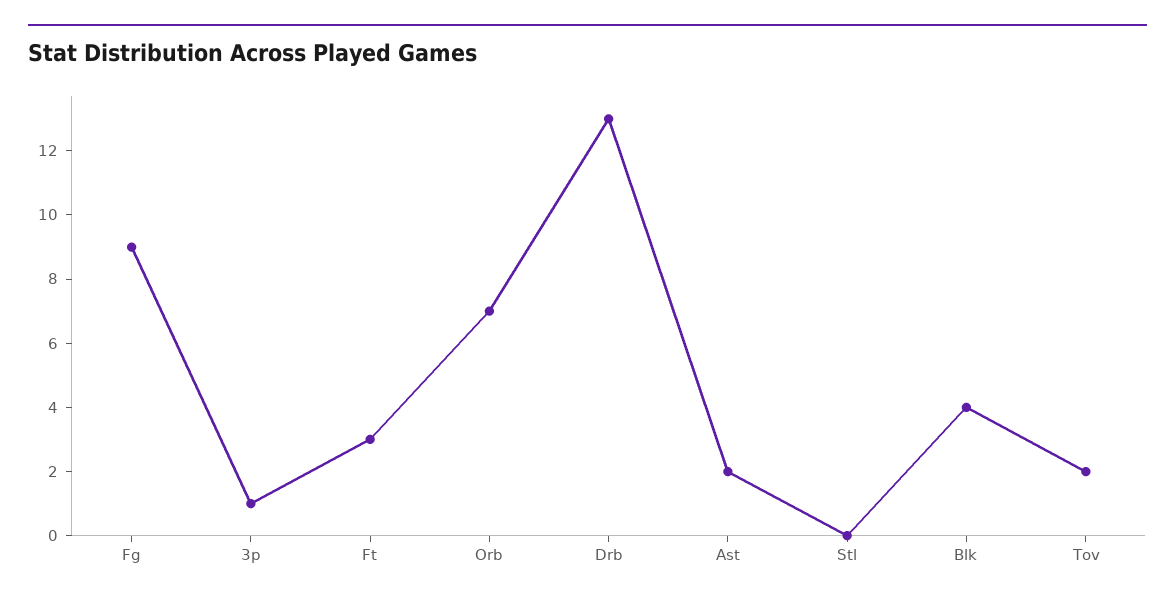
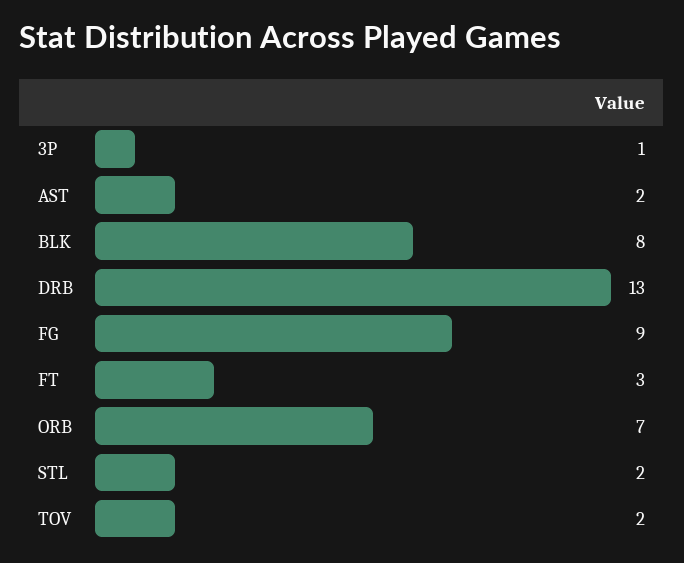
Stl: 0 -> 2
Blk: 4 -> 8

